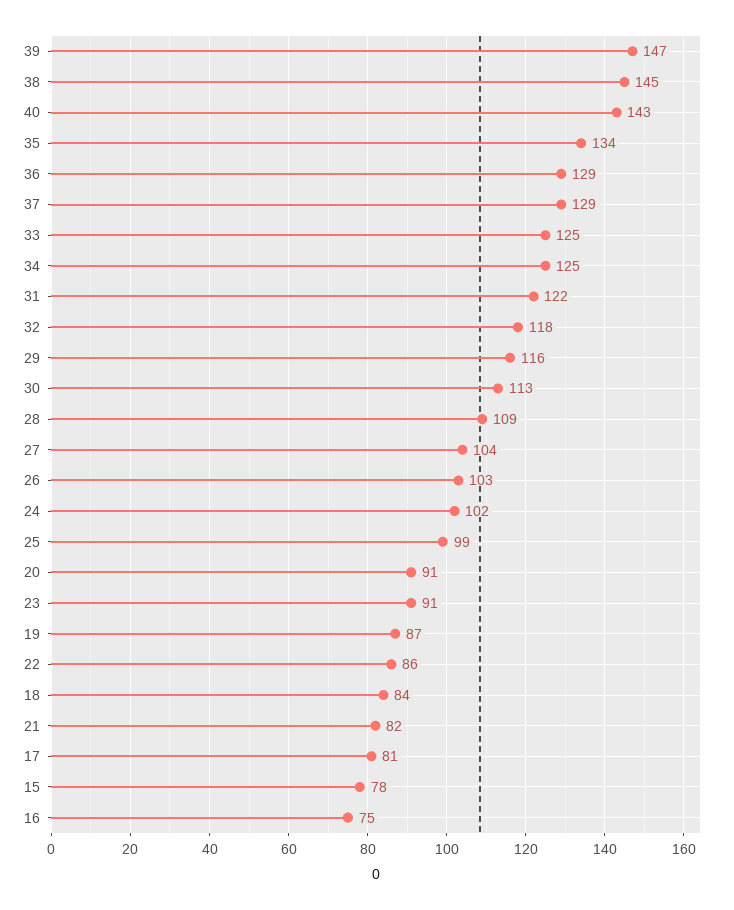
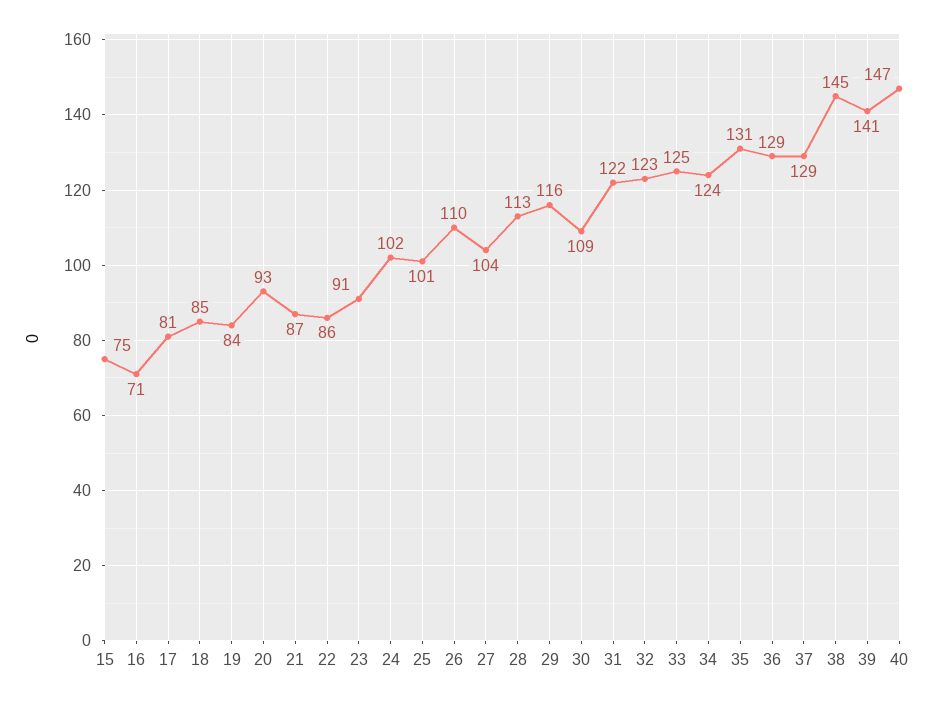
39: 147 -> 141
40: 143 -> 147
35: 134 -> 131
34: 125 -> 124
32: 118 -> 123
30: 113 -> 109
28: 109 -> 113
26: 103 -> 110
25: 99 -> 101
20: 91 -> 93
19: 87 -> 84
18: 84 -> 85
21: 82 -> 87
15: 78 -> 75
16: 75 -> 71

